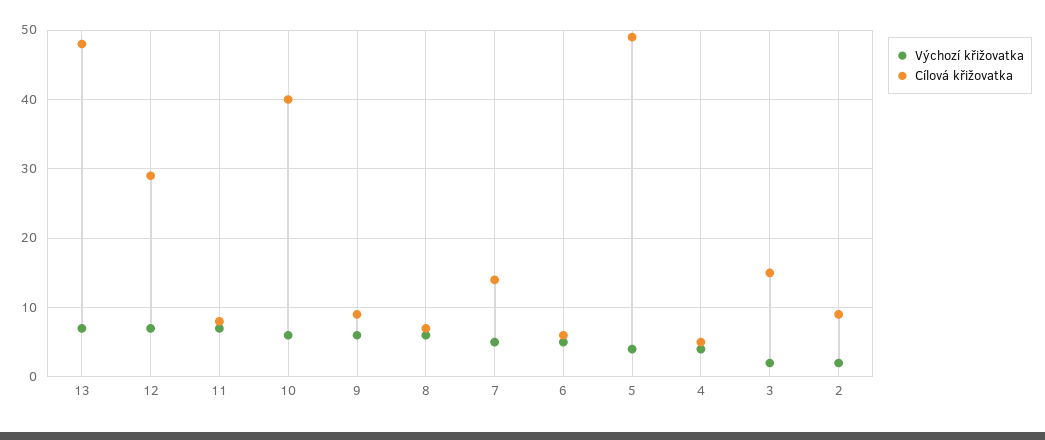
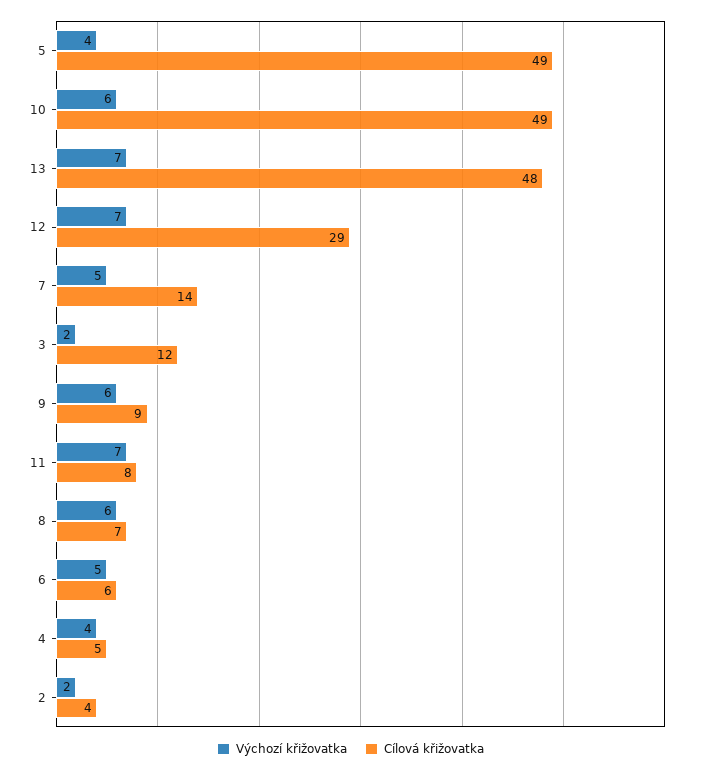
Cílová křižovatka, 10: 40 -> 49
Cílová křižovatka, 3: 15 -> 12
Cílová křižovatka, 2: 9 -> 4

